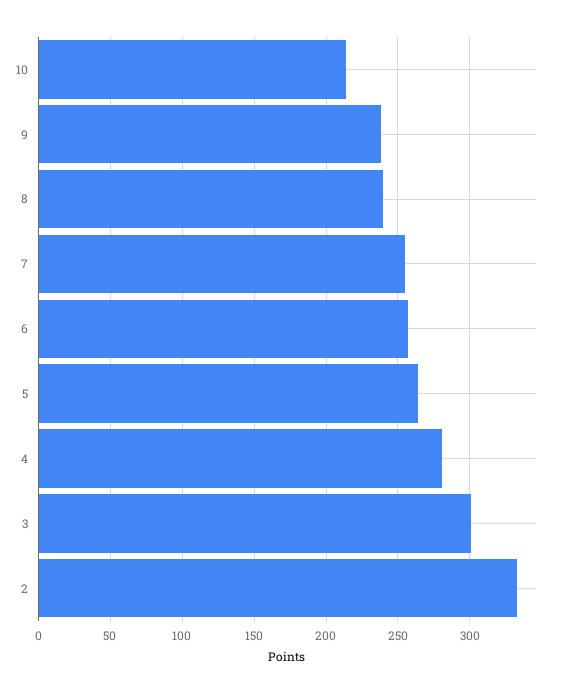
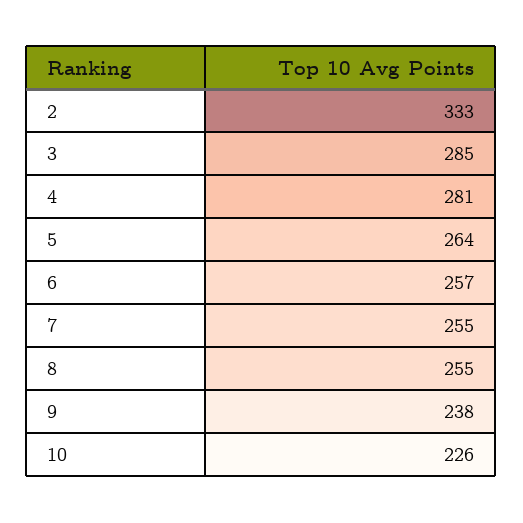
10: 215 -> 226
8: 240 -> 255
3: 300 -> 285

